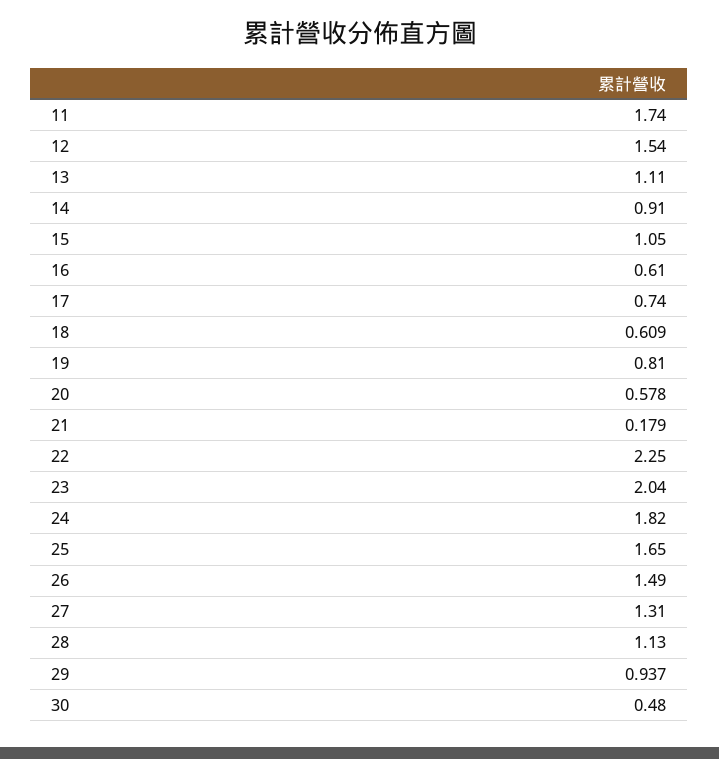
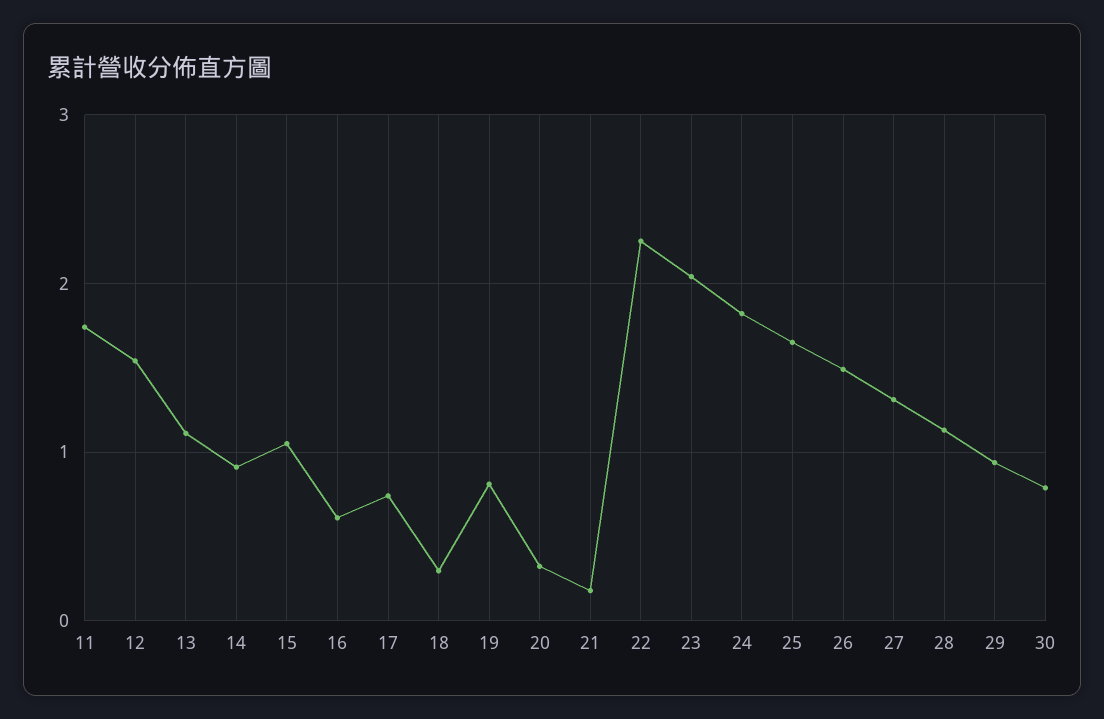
18: 0.609 -> 0.3
20: 0.578 -> 0.3
30: 0.48 -> 0.8

